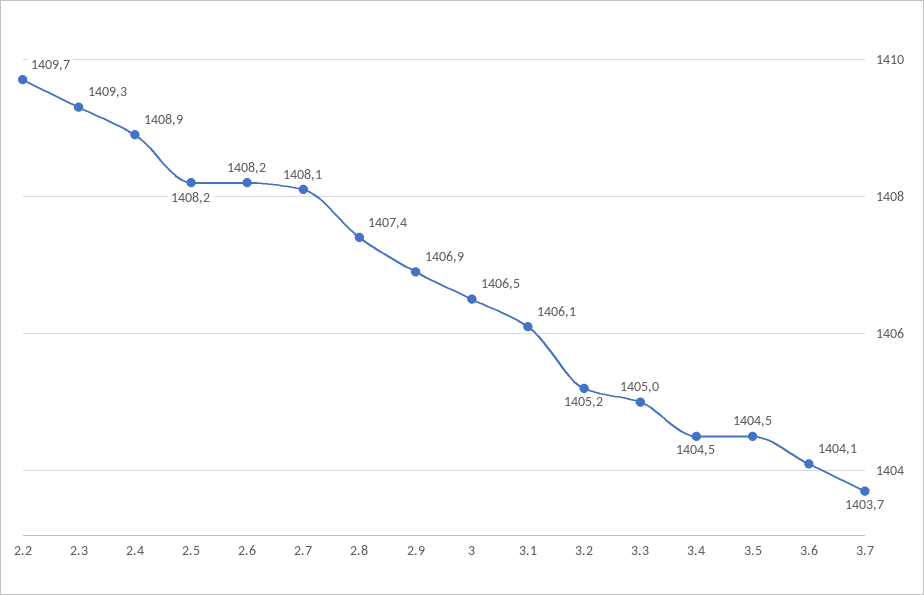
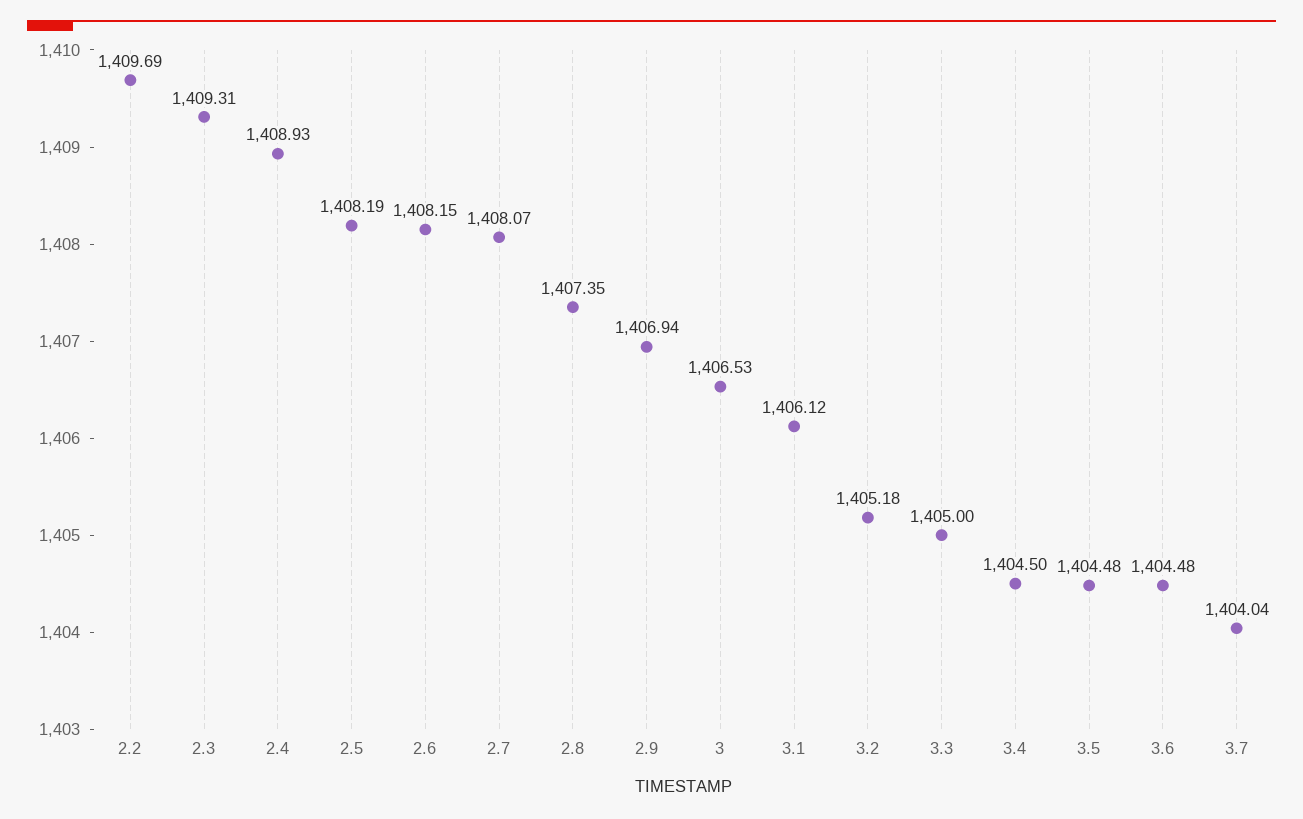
3.6: 1404.1 -> 1404.48
3.7: 1403.7 -> 1404.04

